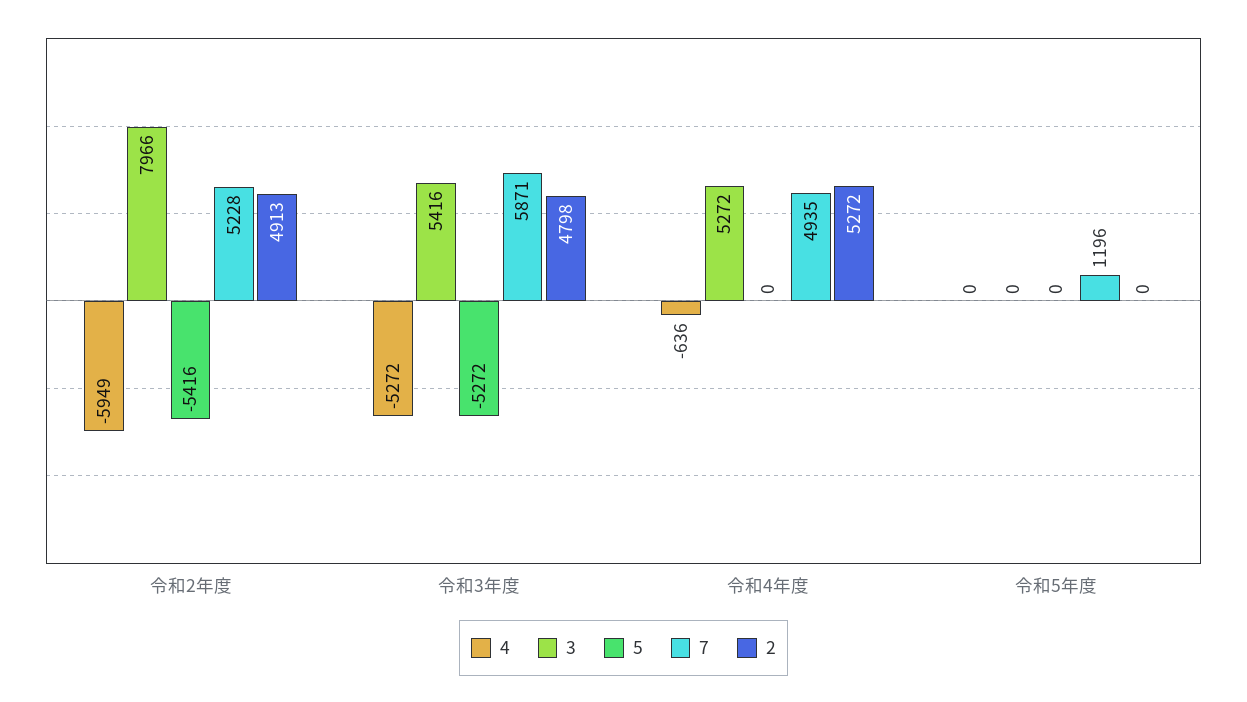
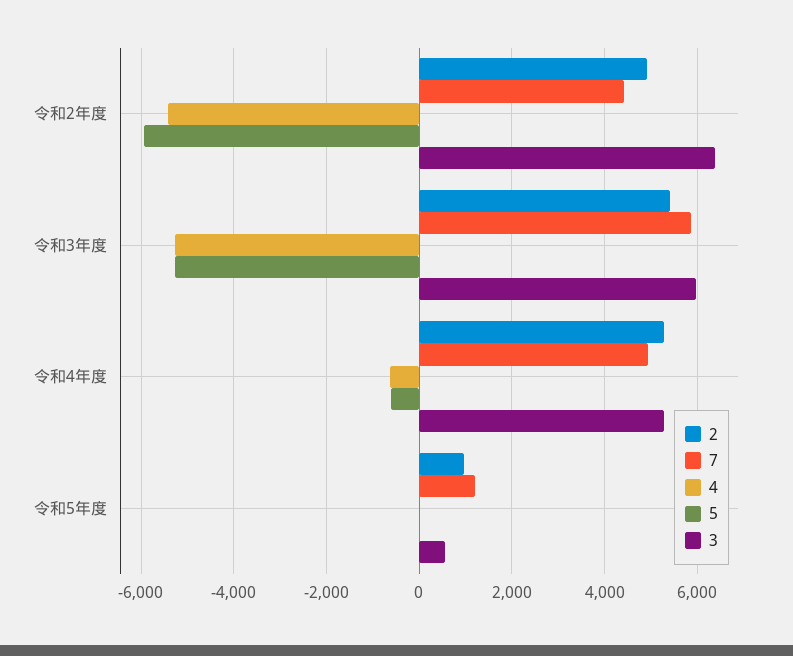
4, 令和2年度: -5949 -> -5400
3, 令和2年度: 7966 -> 6400
5, 令和2年度: -5416 -> -6000
7, 令和2年度: 5228 -> 4400
3, 令和3年度: 5416 -> 6000
2, 令和3年度: 4798 -> 5400
5, 令和4年度: 0 -> -600
3, 令和5年度: 0 -> 600
2, 令和5年度: 0 -> 1000

